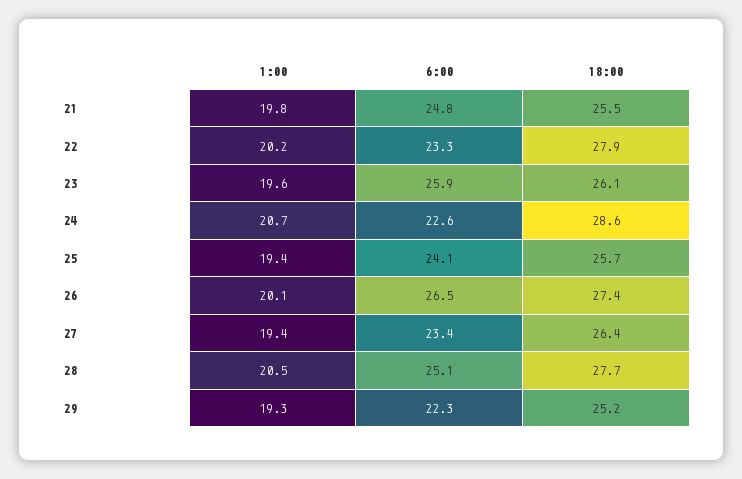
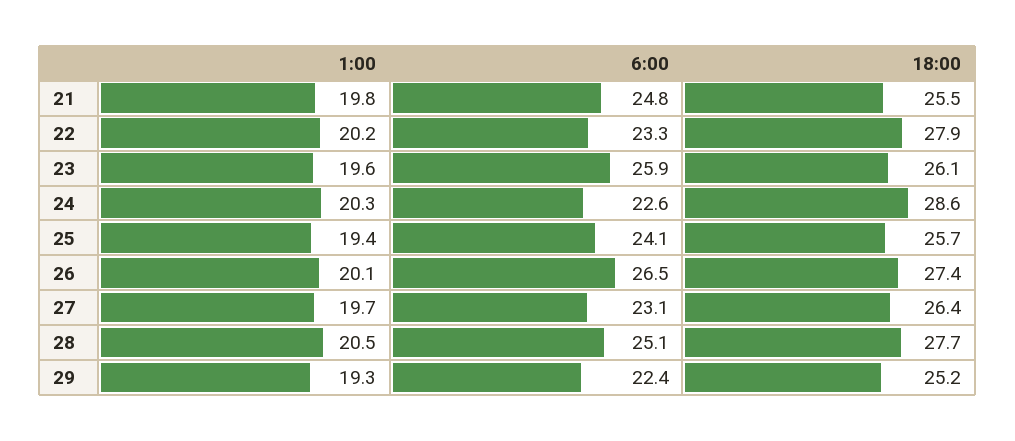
1:00, 24: 20.7 -> 20.3
1:00, 27: 19.4 -> 19.7
6:00, 27: 23.4 -> 23.1
6:00, 29: 22.3 -> 22.4

